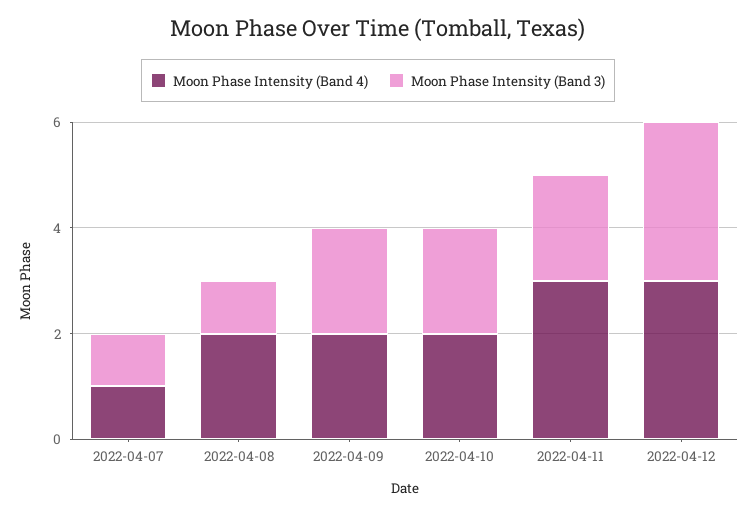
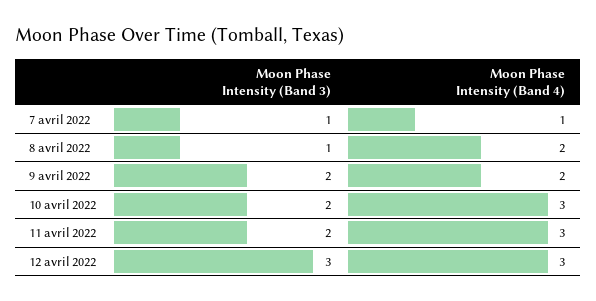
Moon Phase Intensity (Band 4), 2022-04-10: 2 -> 3

